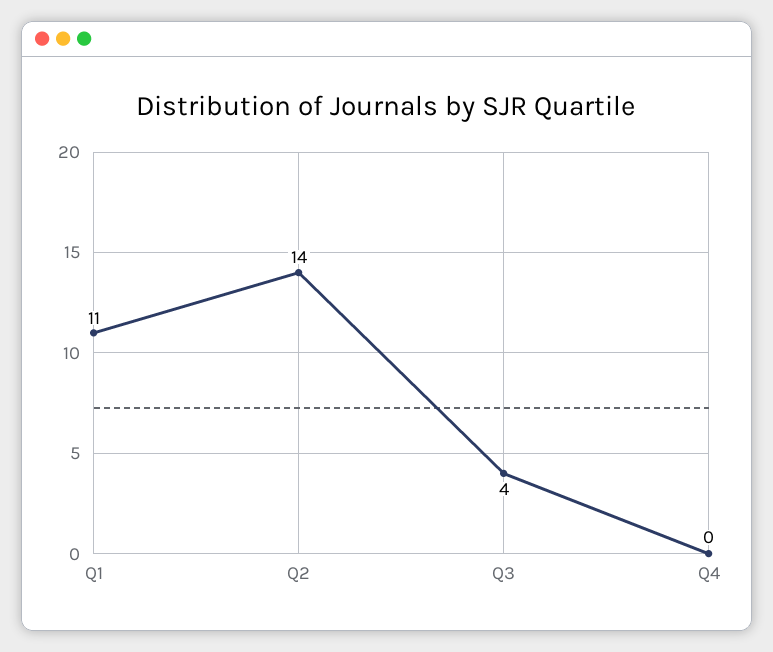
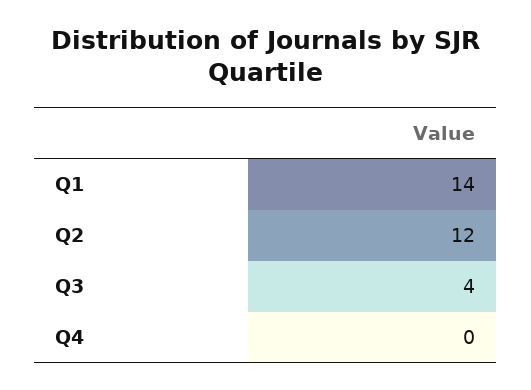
Q1: 11 -> 14
Q2: 14 -> 12

